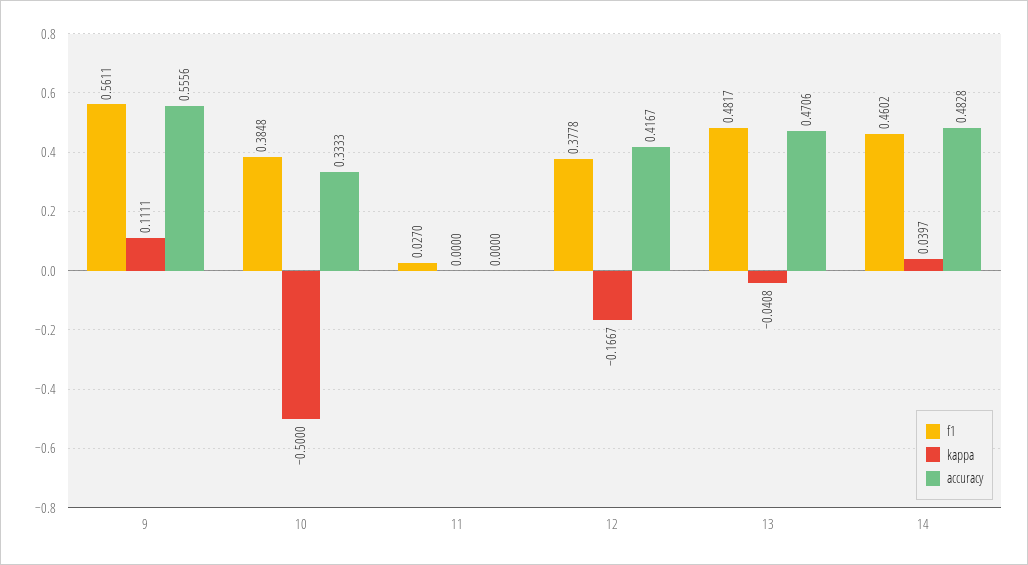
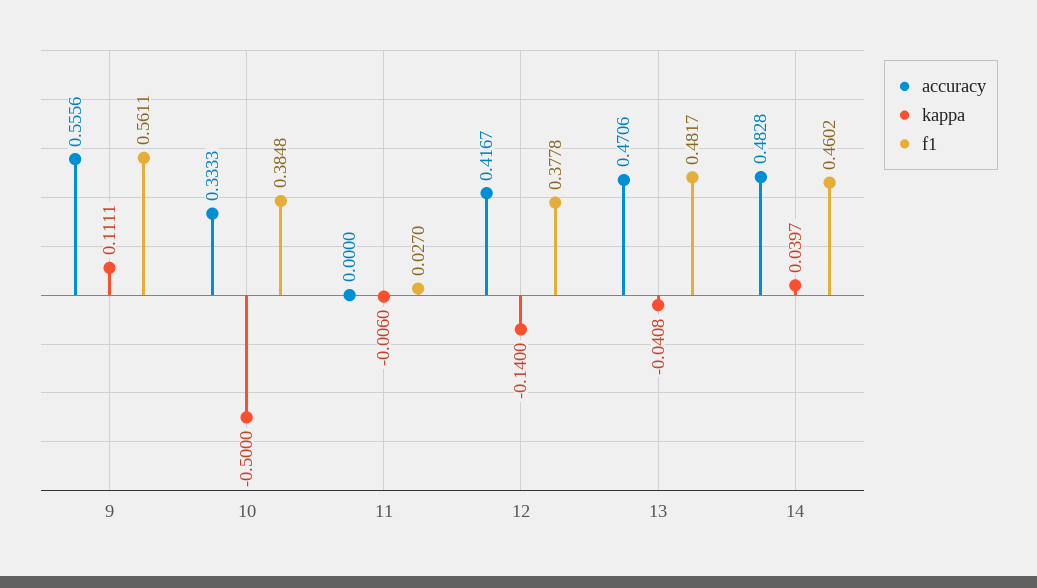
kappa, 11: 0 -> -0.006
kappa, 12: -0.1667 -> -0.14

